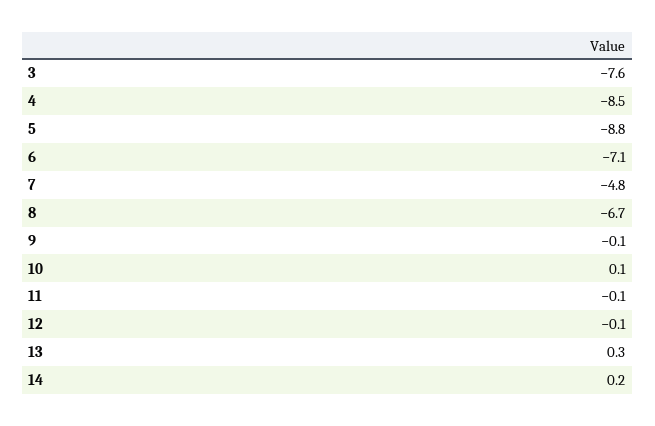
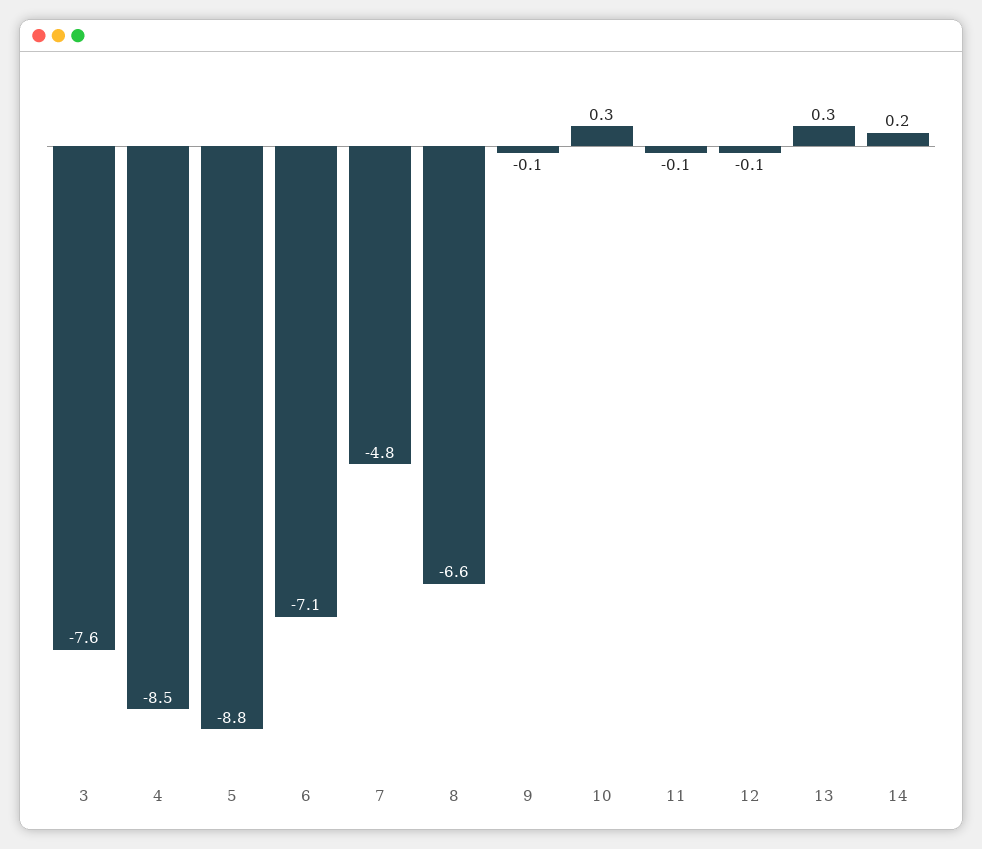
8: -6.7 -> -6.6
10: 0.1 -> 0.3

